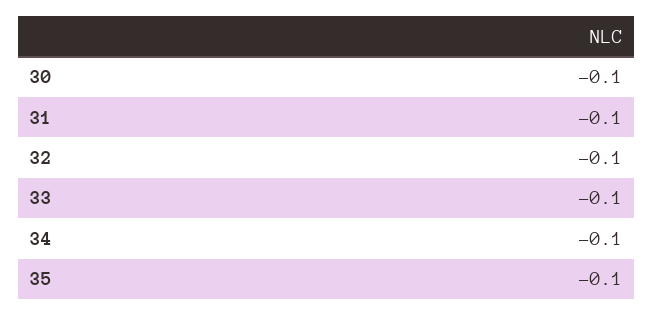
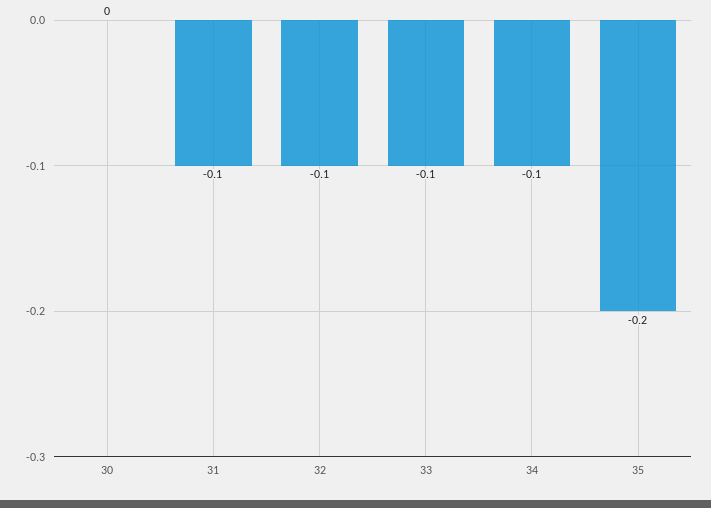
30: -0.1 -> 0
35: -0.1 -> -0.2

